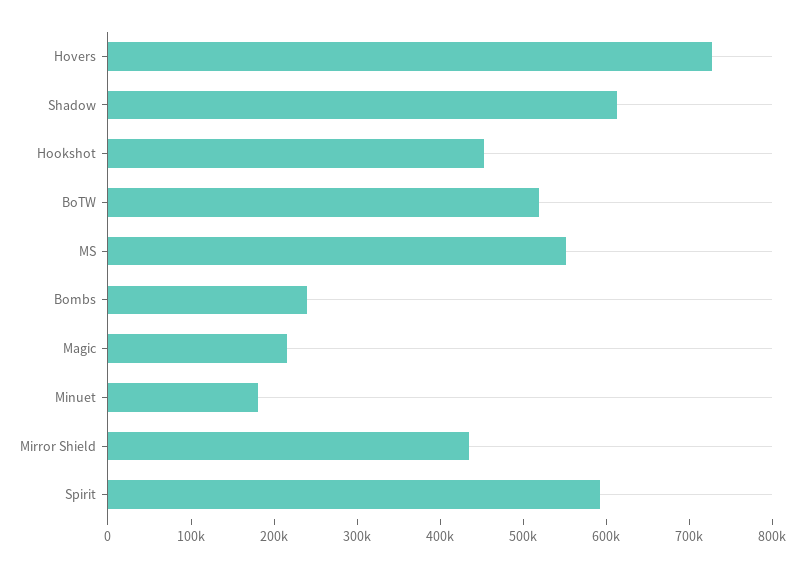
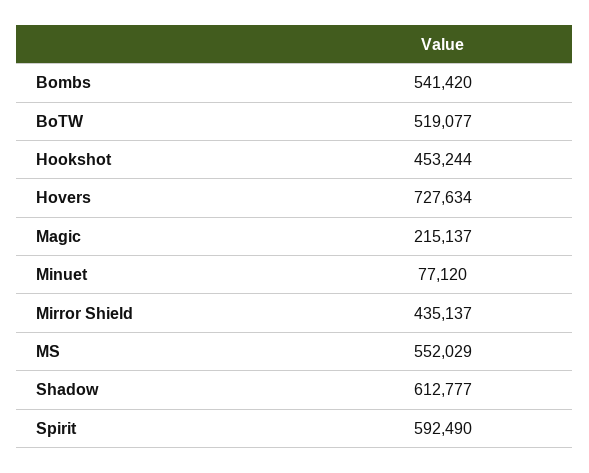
Bombs: 240000 -> 541420
Minuet: 180000 -> 77120

